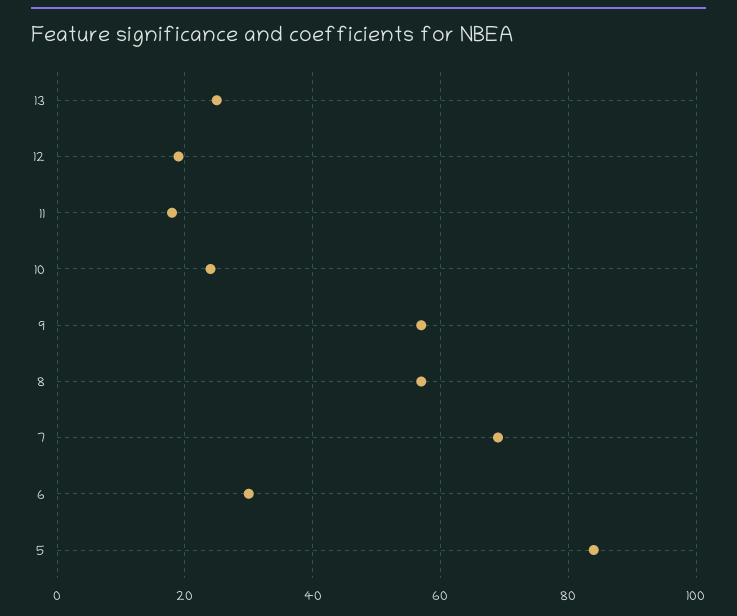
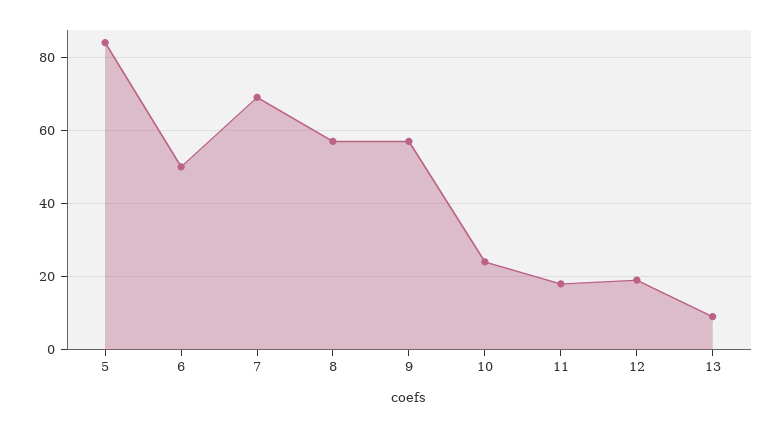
13: 25 -> 10
6: 30 -> 50

